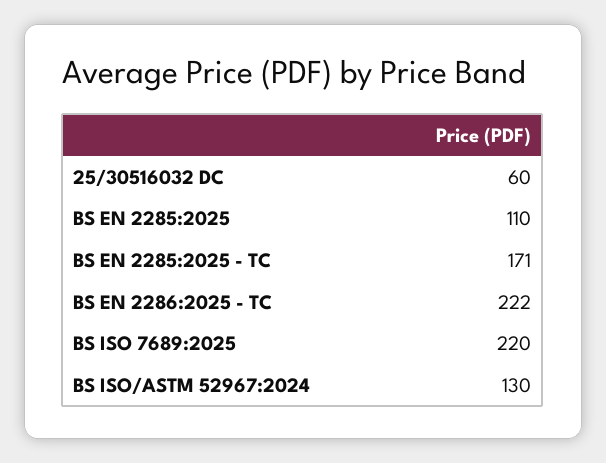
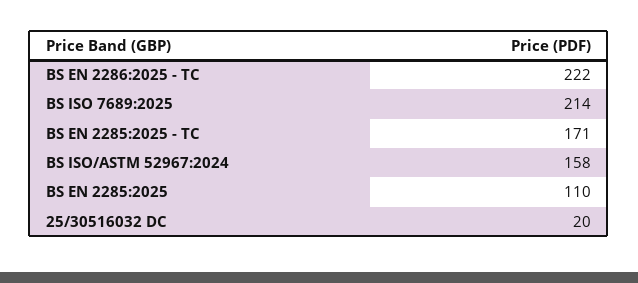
25/30516032 DC: 60 -> 20
BS ISO 7689:2025: 220 -> 214
BS ISO/ASTM 52967:2024: 130 -> 158

